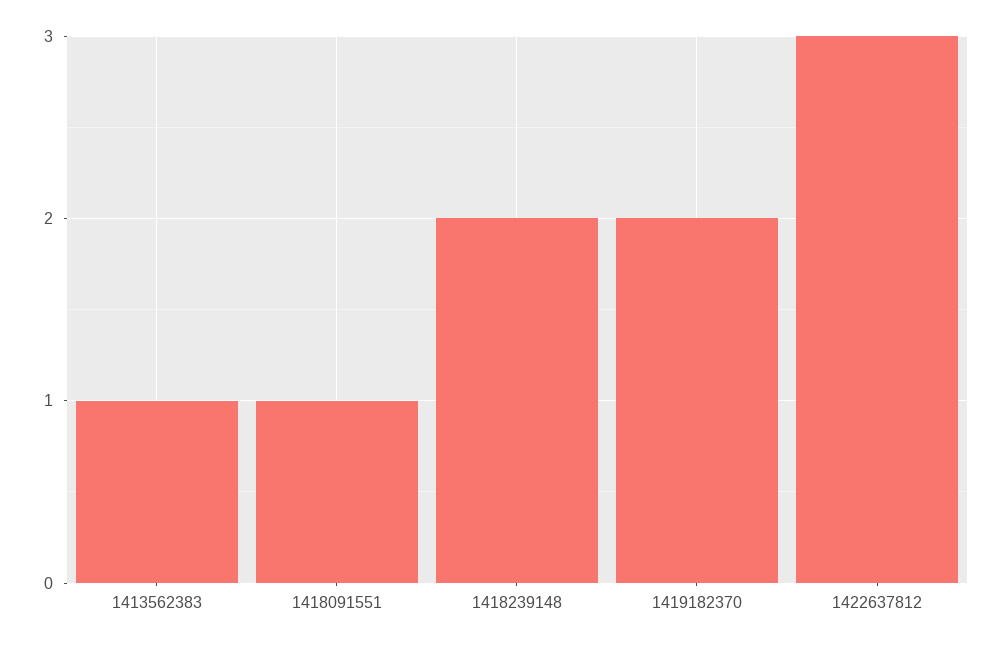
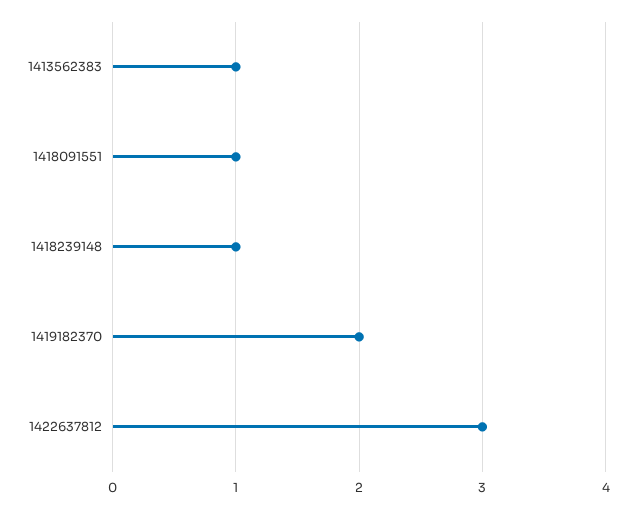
1418239148: 2 -> 1

